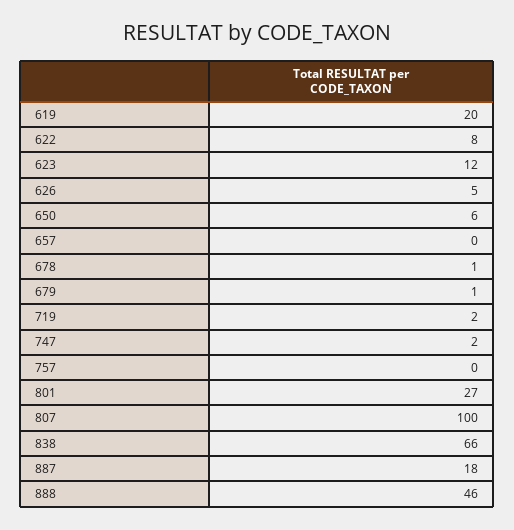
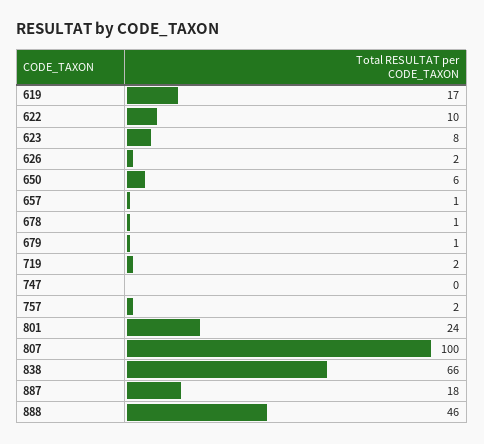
619: 20 -> 17
622: 8 -> 10
623: 12 -> 8
626: 5 -> 2
657: 0 -> 1
747: 2 -> 0
757: 0 -> 2
801: 27 -> 24

